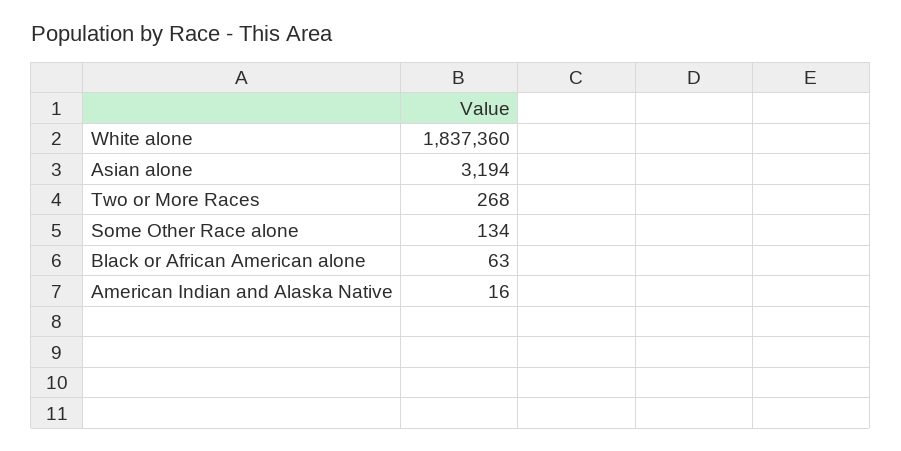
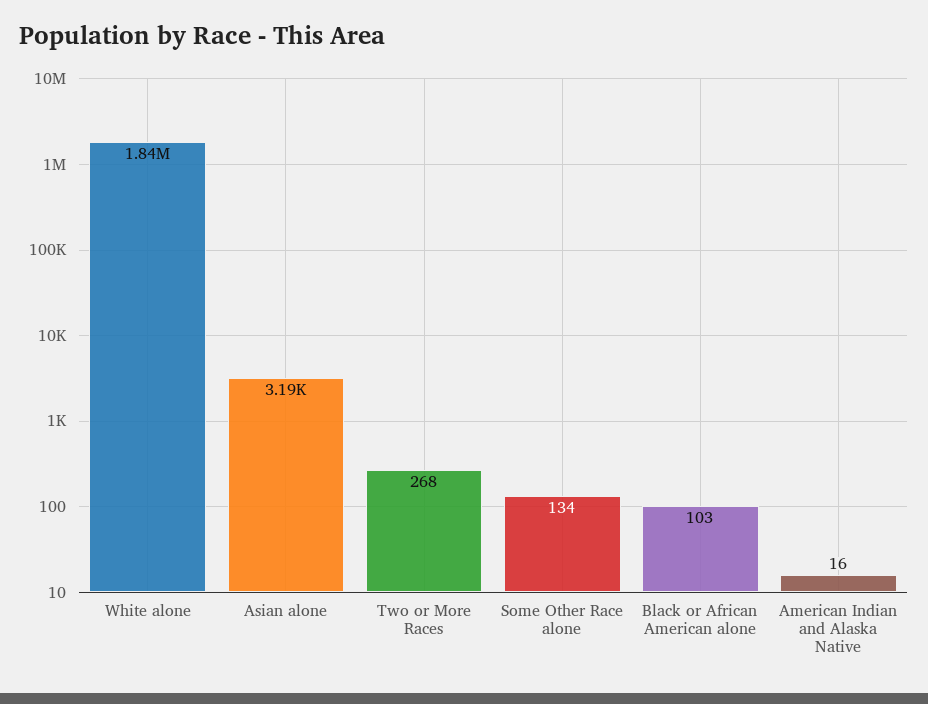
Black or African American alone: 63 -> 103

